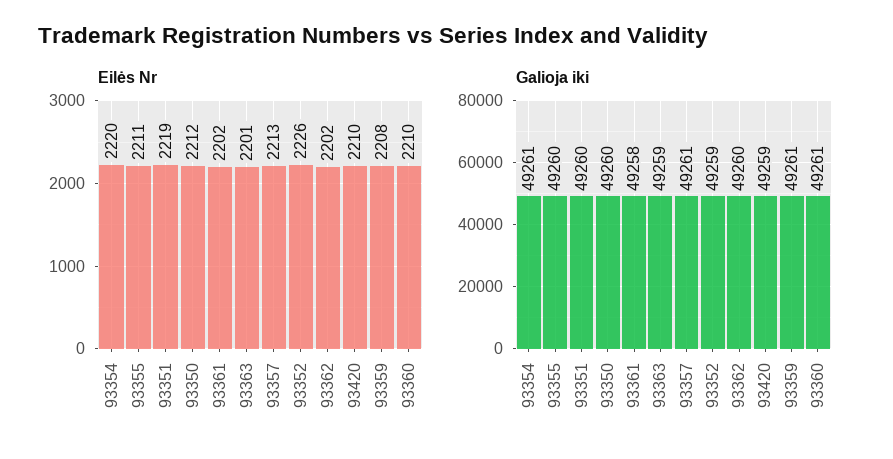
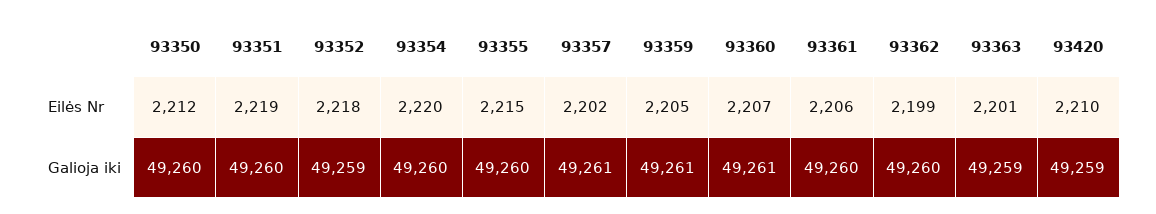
Eilės Nr, 93355: 2211 -> 2215
Eilės Nr, 93361: 2202 -> 2206
Eilės Nr, 93357: 2213 -> 2202
Eilės Nr, 93352: 2226 -> 2218
Eilės Nr, 93362: 2202 -> 2199
Eilės Nr, 93359: 2208 -> 2205
Eilės Nr, 93360: 2210 -> 2207
Galioja iki, 93354: 49261 -> 49260
Galioja iki, 93361: 49258 -> 49260

